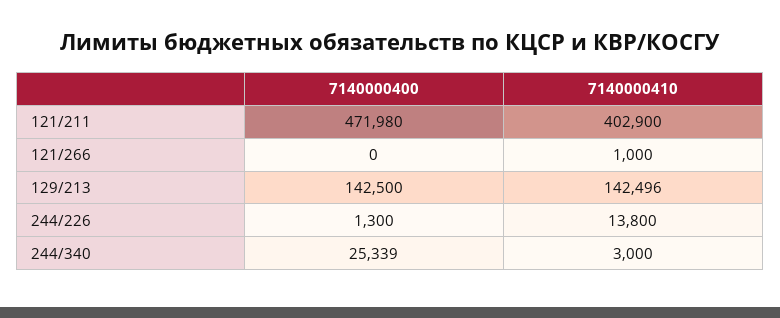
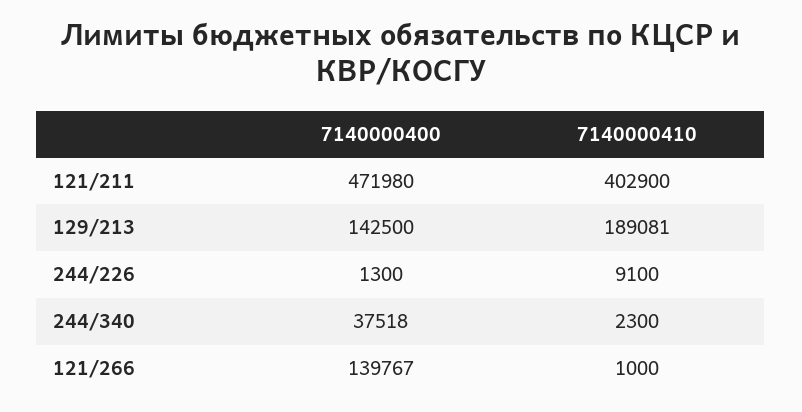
7140000400, 121/266: 0 -> 139767
7140000410, 129/213: 142496 -> 189081
7140000410, 244/226: 13800 -> 9100
7140000400, 244/340: 25339 -> 37518
7140000410, 244/340: 3000 -> 2300

